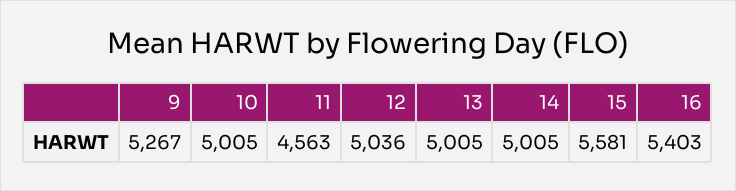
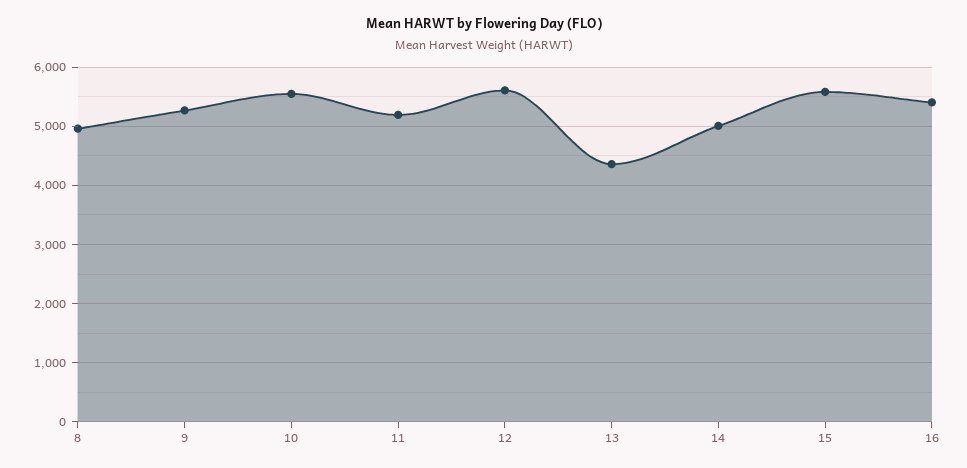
10: 5005 -> 5600
11: 4563 -> 5200
12: 5036 -> 5600
13: 5005 -> 4400
8: none -> 5000

